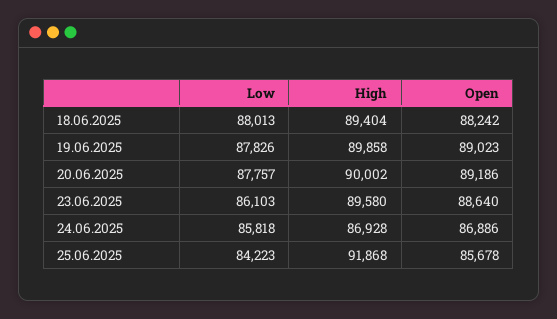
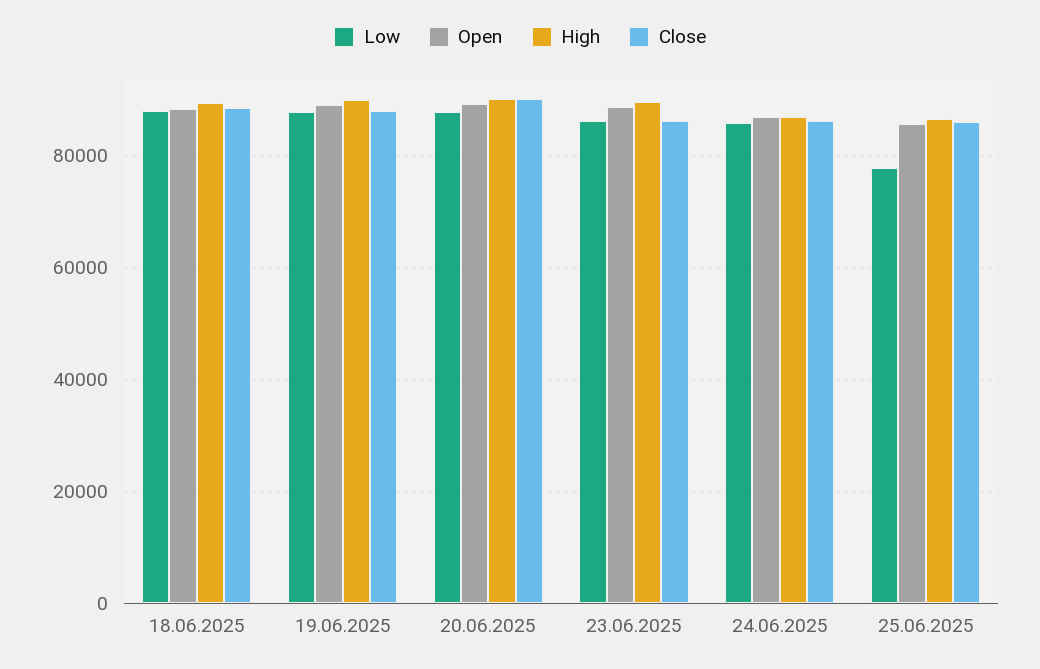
Low, 25.06.2025: 84223 -> 78000
High, 25.06.2025: 91868 -> 86000
Close, 18.06.2025: none -> 88000
Close, 19.06.2025: none -> 88000
Close, 20.06.2025: none -> 90000
Close, 23.06.2025: none -> 86000
Close, 24.06.2025: none -> 86000
Close, 25.06.2025: none -> 86000

